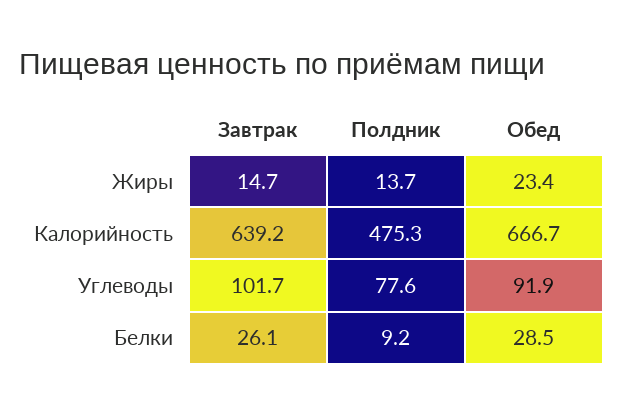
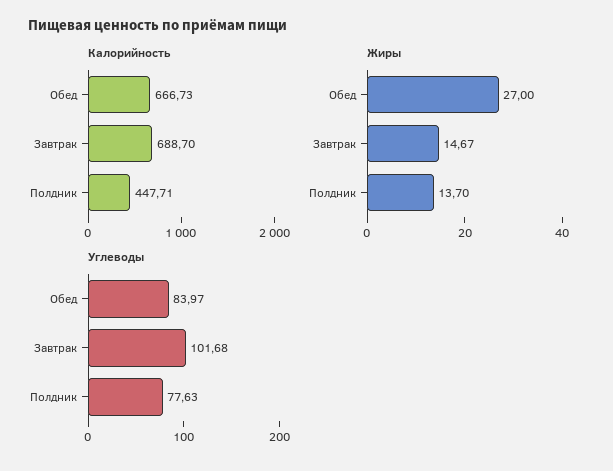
Жиры, Обед: 23.4 -> 27
Калорийность, Завтрак: 639.2 -> 688.7
Калорийность, Полдник: 475.3 -> 447.71
Углеводы, Обед: 91.9 -> 83.97
Белки, Завтрак: 26.1 -> none
Белки, Полдник: 9.2 -> none
Белки, Обед: 28.5 -> none

